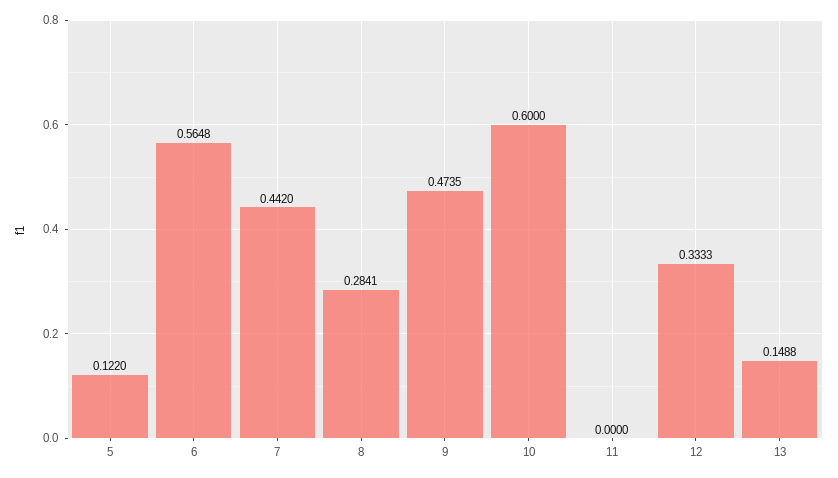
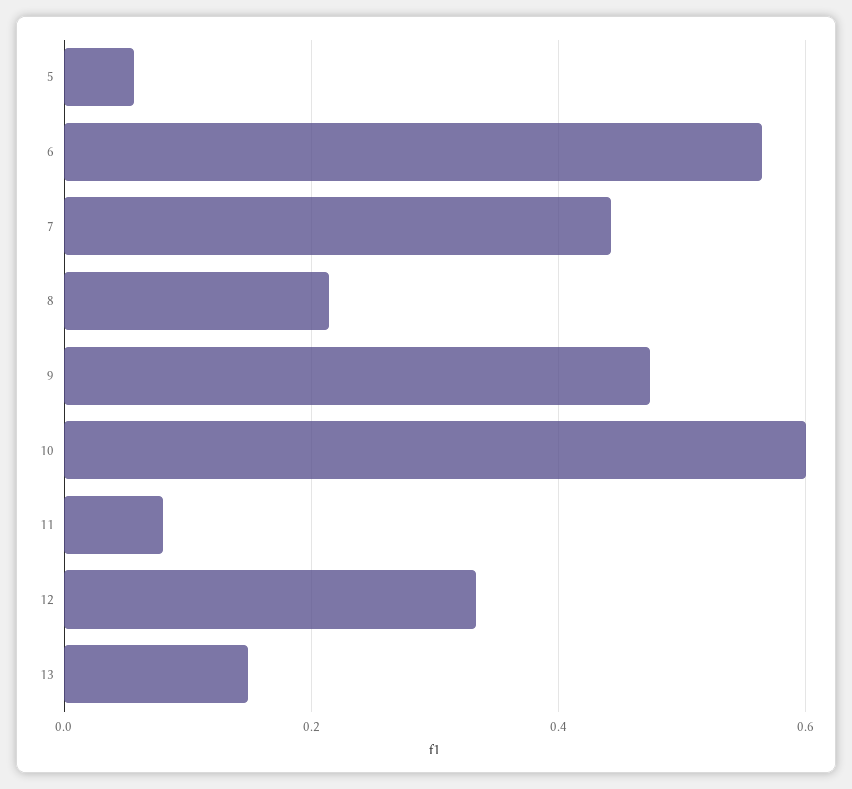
5: 0.122 -> 0.06
8: 0.2841 -> 0.22
11: 0 -> 0.08

